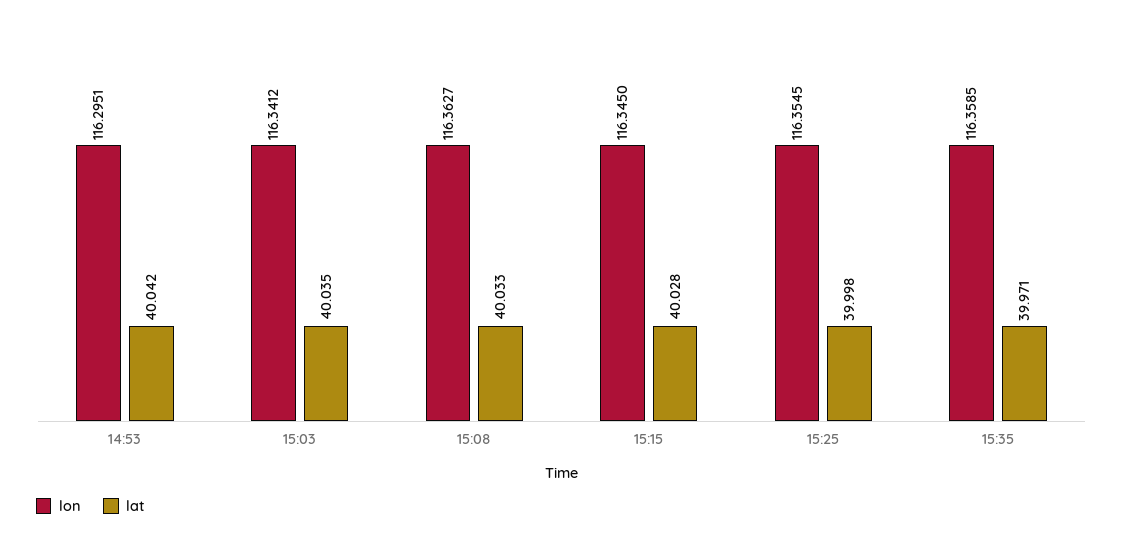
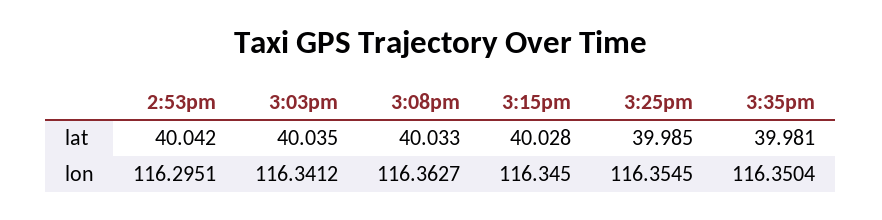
lat, 15:25: 39.998 -> 39.985
lon, 15:35: 116.3585 -> 116.3504
lat, 15:35: 39.971 -> 39.981

